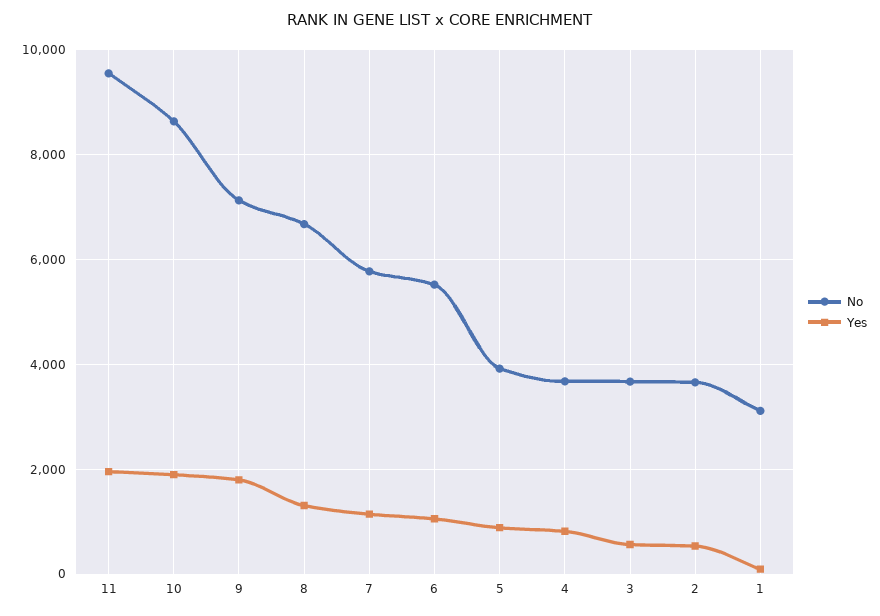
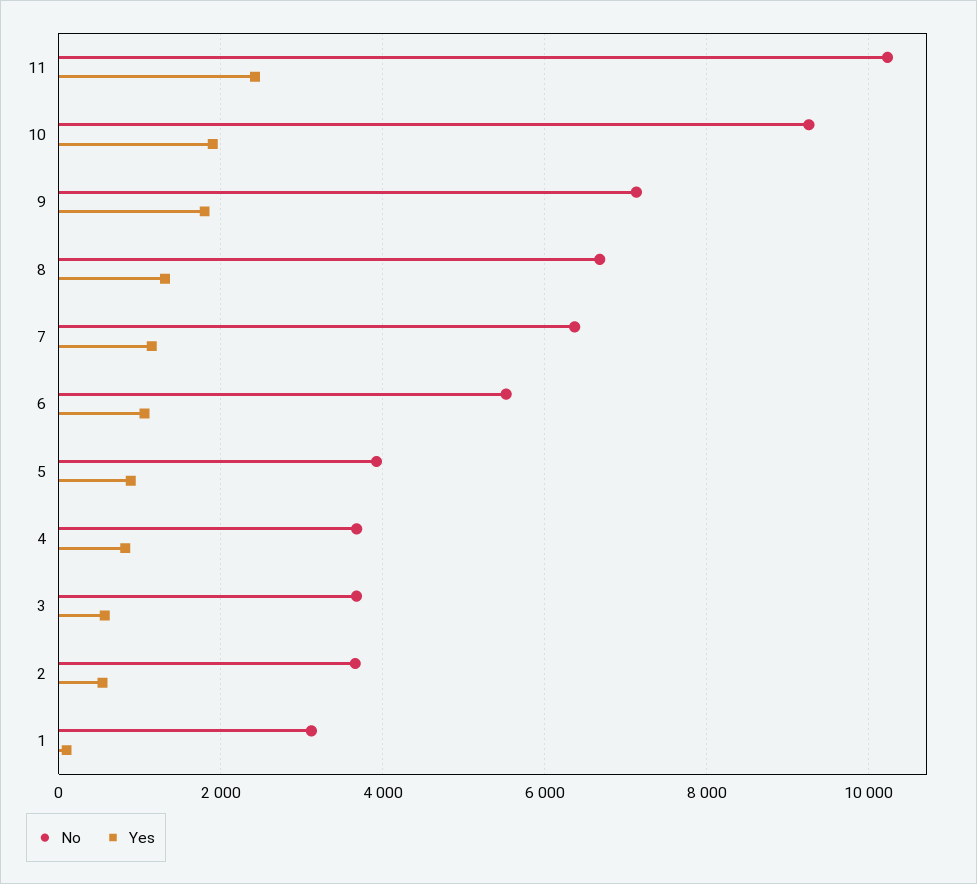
No, 11: 9600 -> 10200
Yes, 11: 2000 -> 2400
No, 10: 8600 -> 9200
No, 7: 5800 -> 6400

